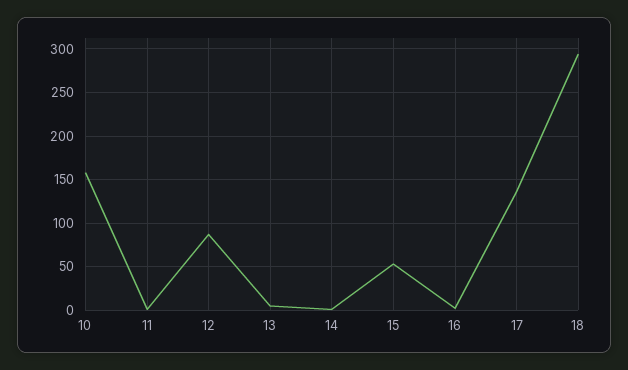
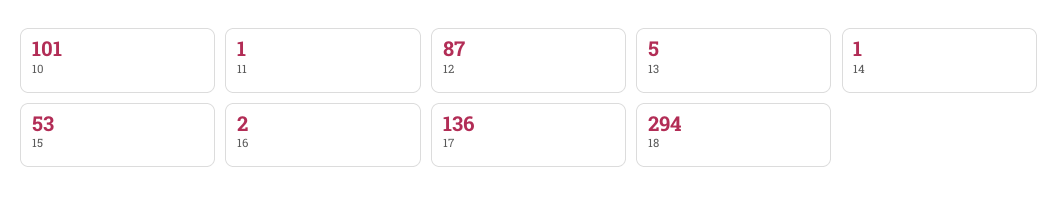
10: 160 -> 101

